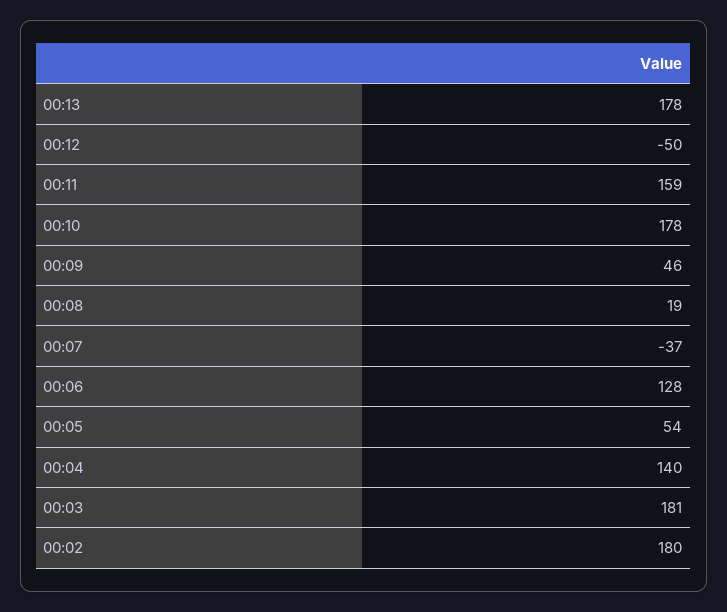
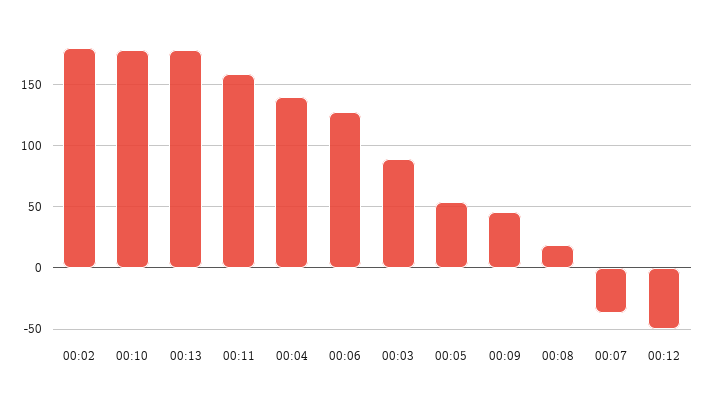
00:03: 181 -> 90

